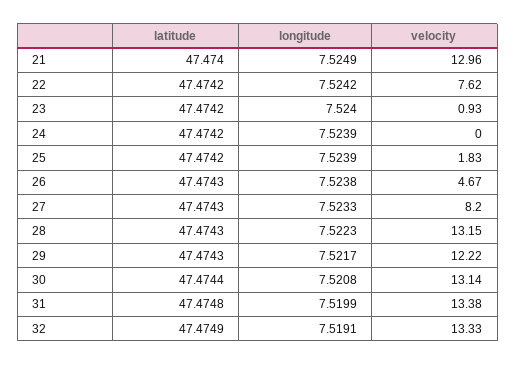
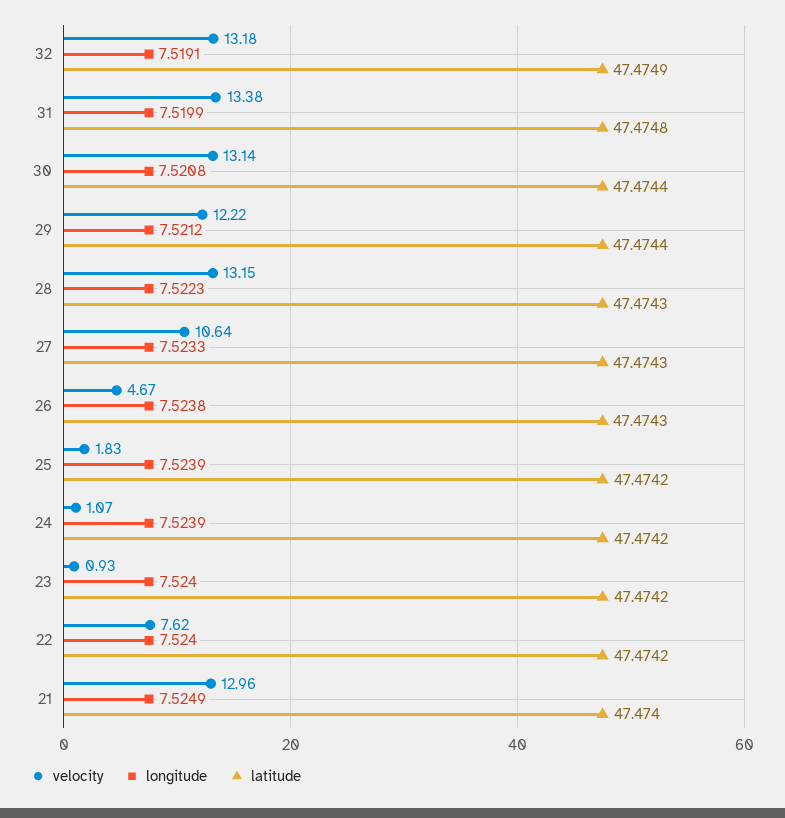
longitude, 22: 7.5242 -> 7.524
velocity, 24: 0 -> 1.07
velocity, 27: 8.2 -> 10.64
latitude, 29: 47.4743 -> 47.4744
longitude, 29: 7.5217 -> 7.5212
velocity, 32: 13.33 -> 13.18

